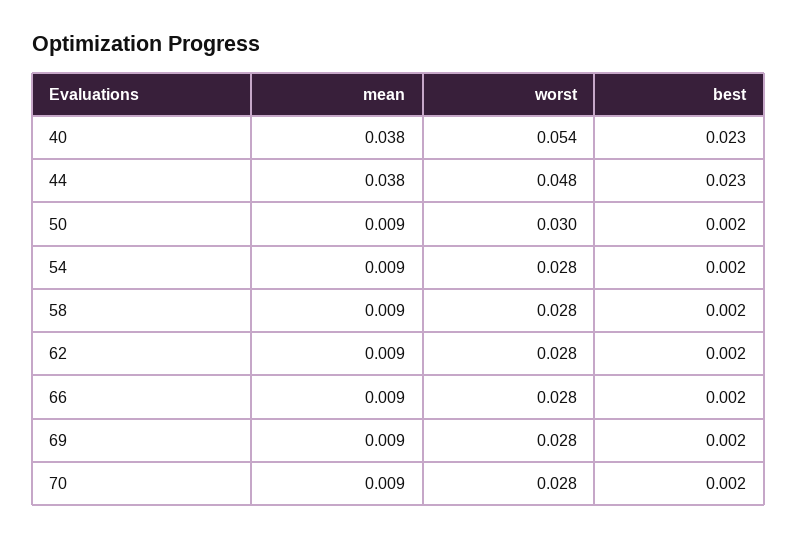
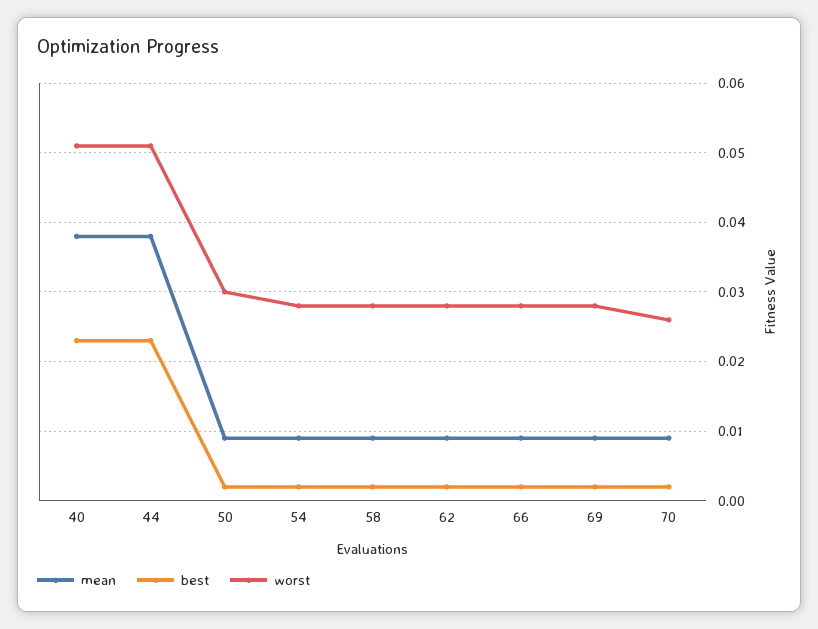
worst, 40: 0.054 -> 0.051
worst, 44: 0.048 -> 0.051
worst, 70: 0.028 -> 0.026

